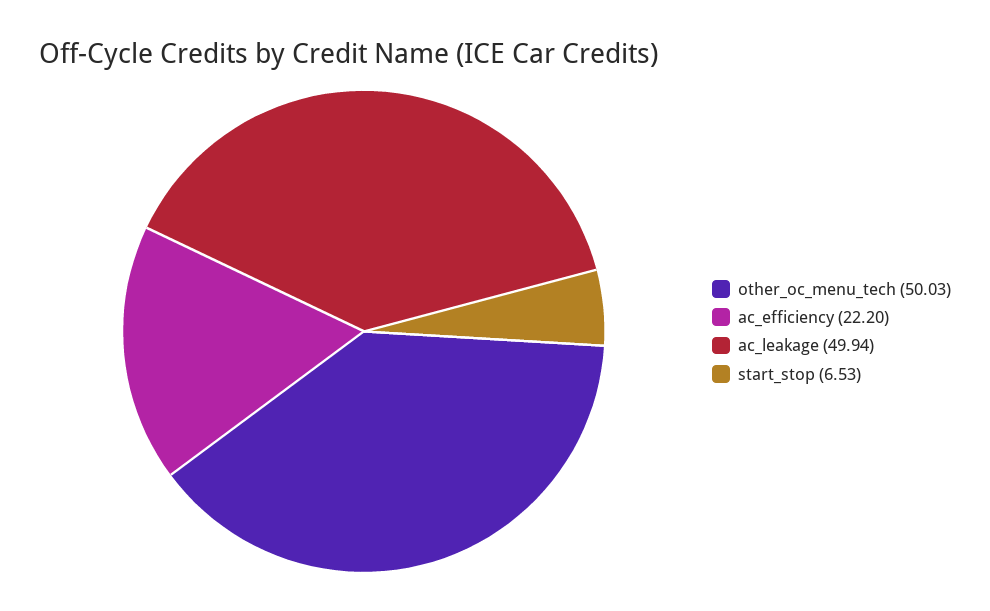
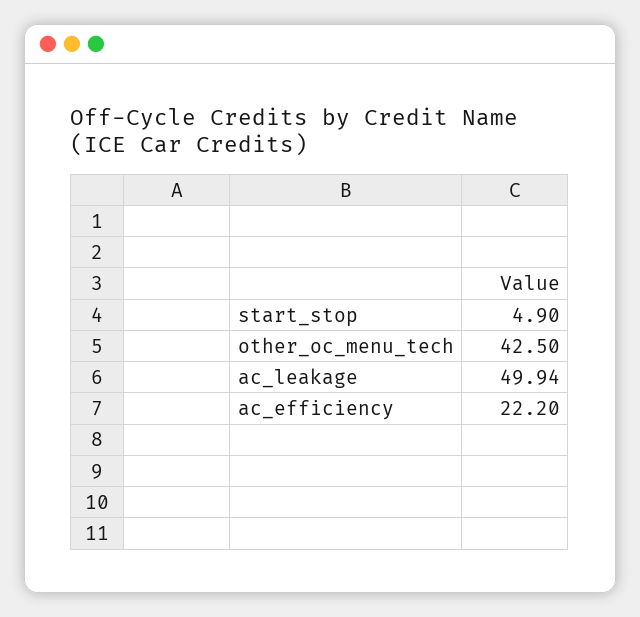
other_oc_menu_tech: 50.03 -> 42.5
start_stop: 6.53 -> 4.9

